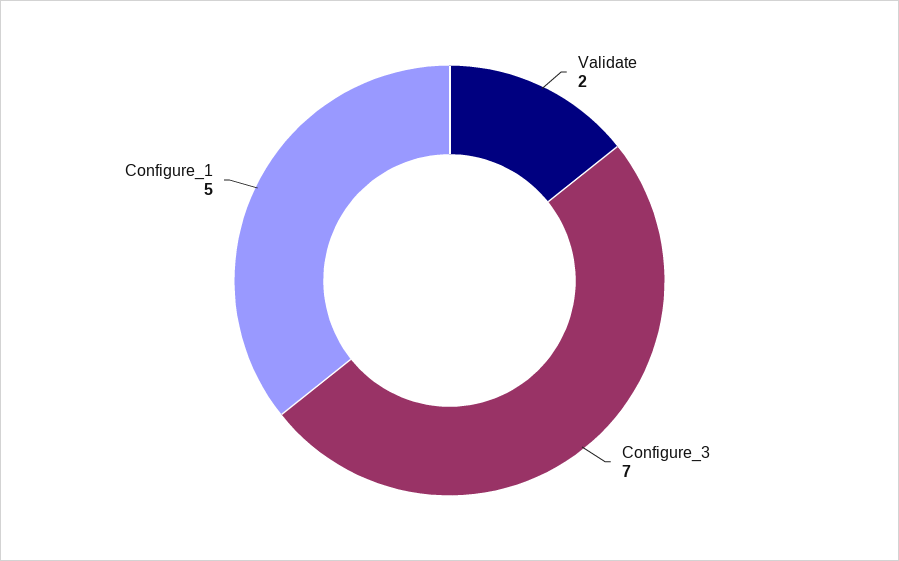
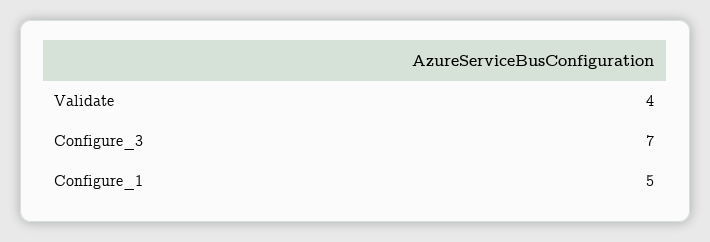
Validate: 2 -> 4

